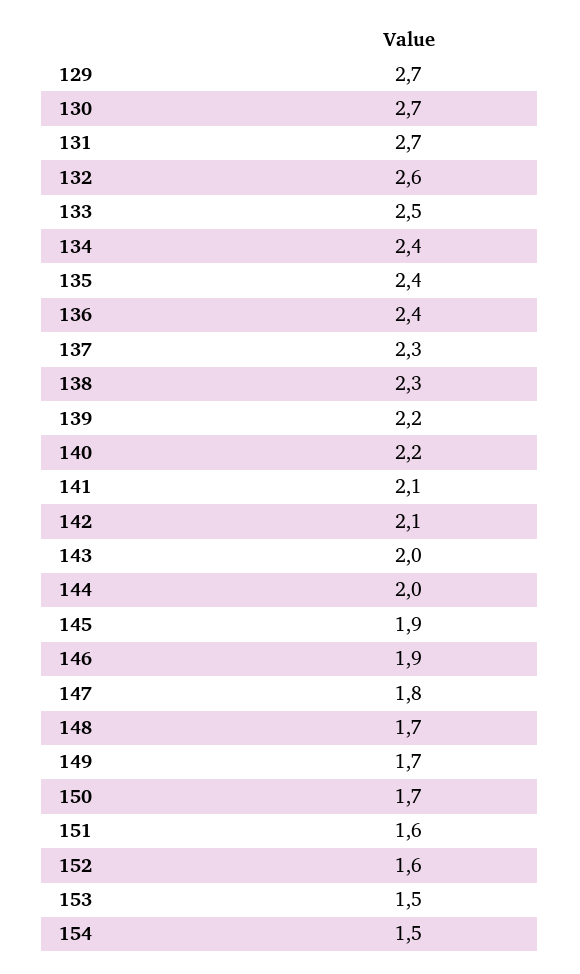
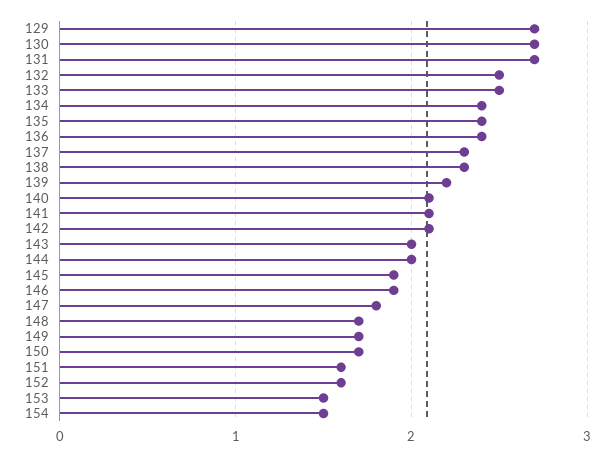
132: 2.6 -> 2.5
140: 2.2 -> 2.1

